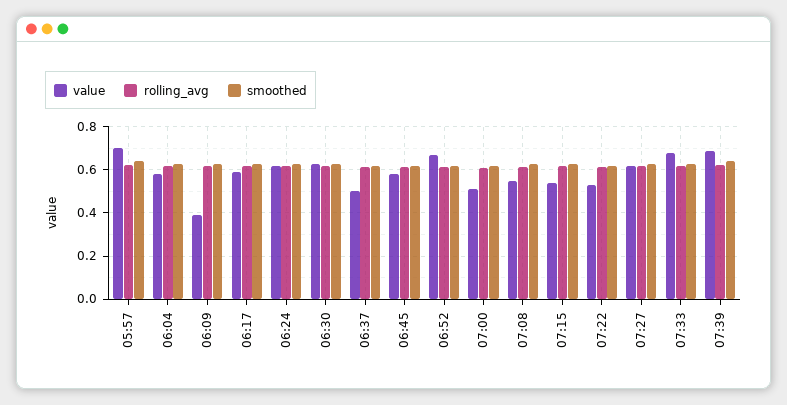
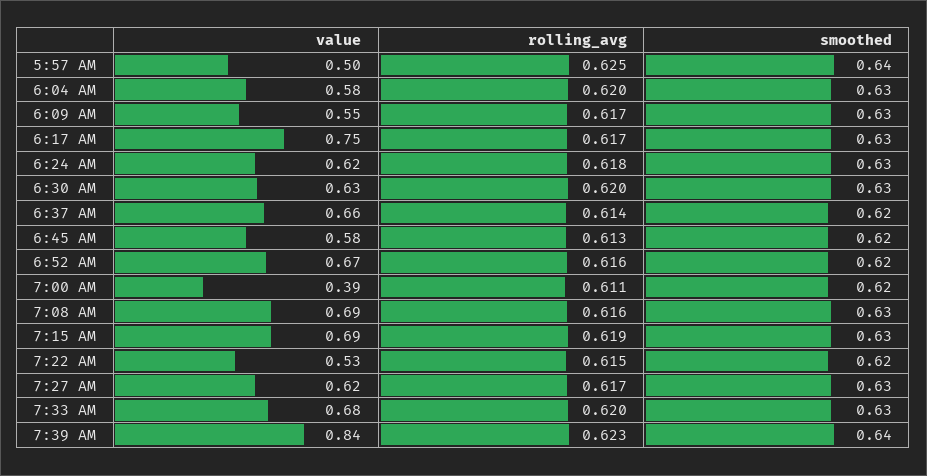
value, 05:57: 0.7 -> 0.5
value, 06:09: 0.4 -> 0.55
value, 06:17: 0.6 -> 0.75
value, 06:37: 0.5 -> 0.66
value, 07:00: 0.5 -> 0.39
value, 07:08: 0.55 -> 0.69
value, 07:15: 0.55 -> 0.69
value, 07:39: 0.7 -> 0.84

